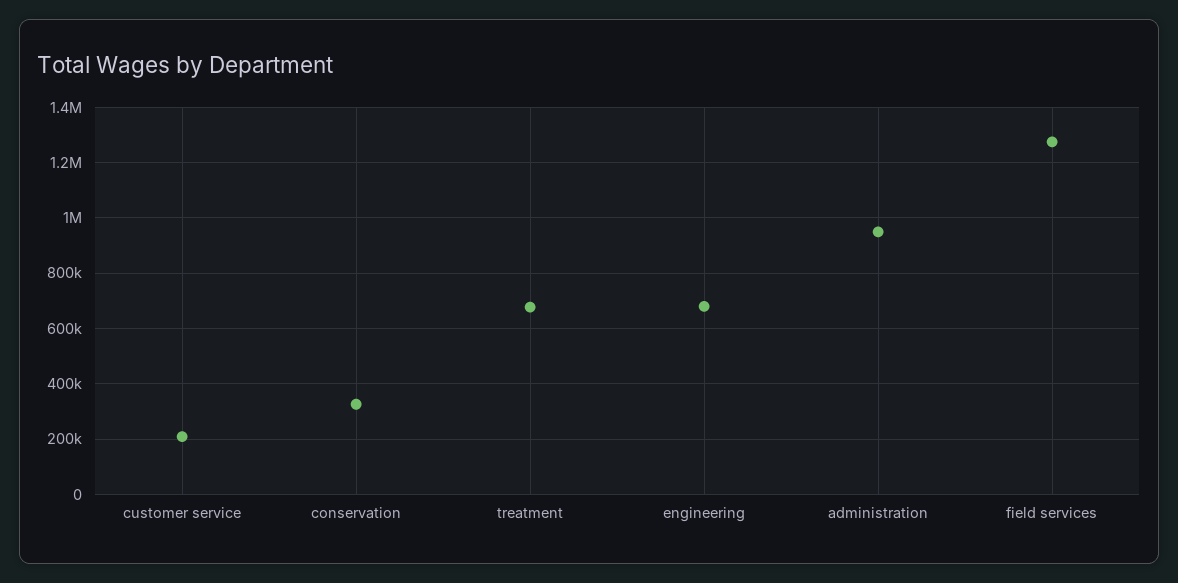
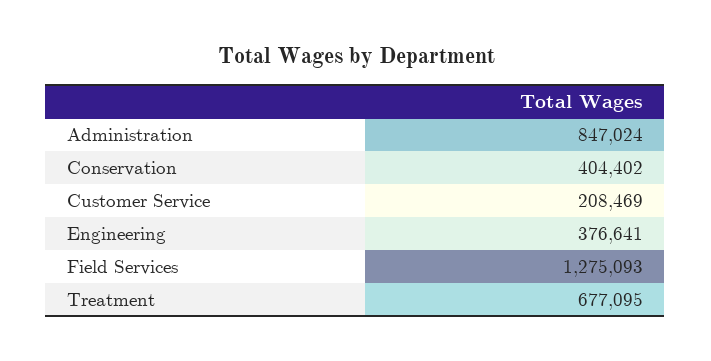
conservation: 325000 -> 404402
engineering: 675000 -> 376641
administration: 950000 -> 847024

